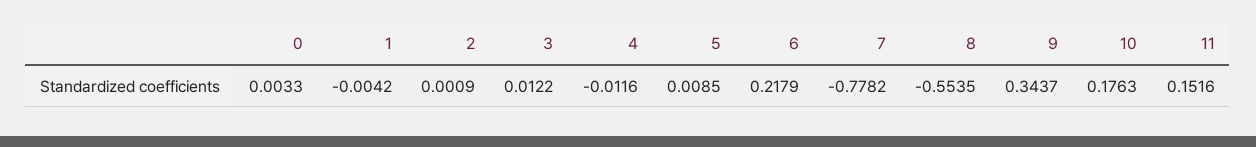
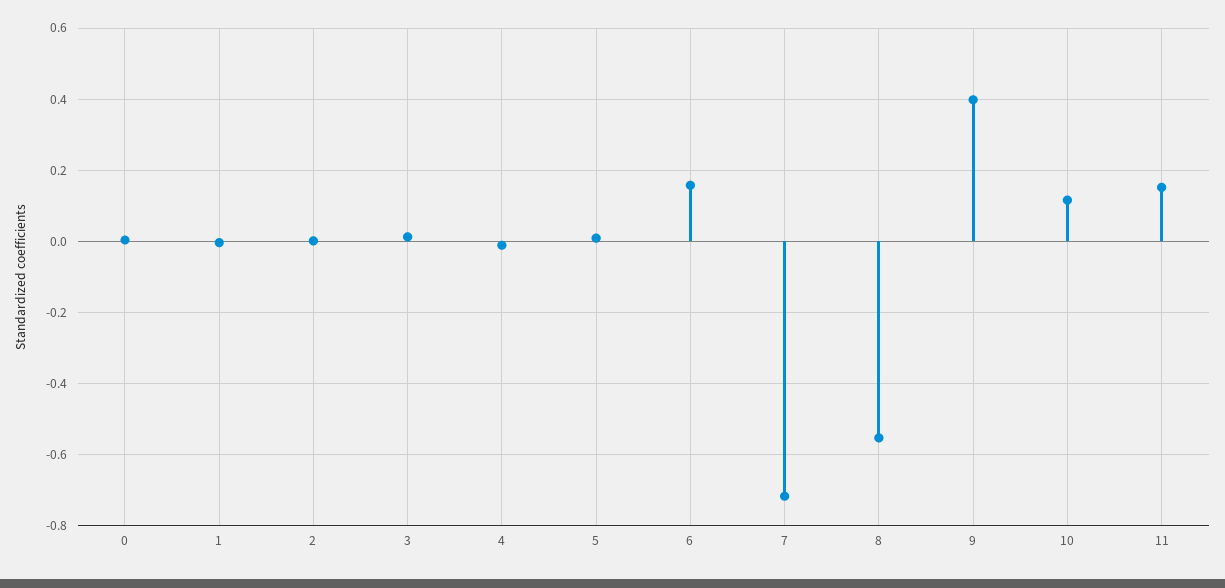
6: 0.2179 -> 0.16
7: -0.7782 -> -0.72
9: 0.3437 -> 0.4
10: 0.1763 -> 0.12

